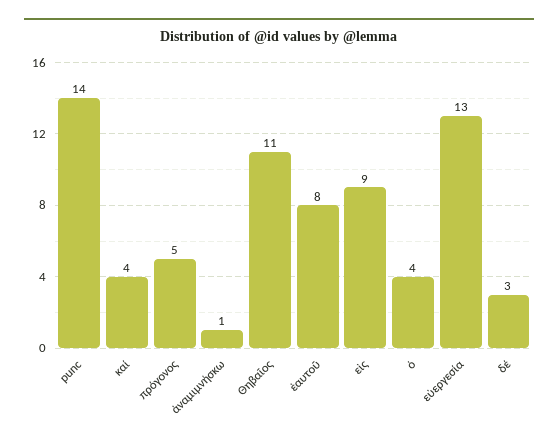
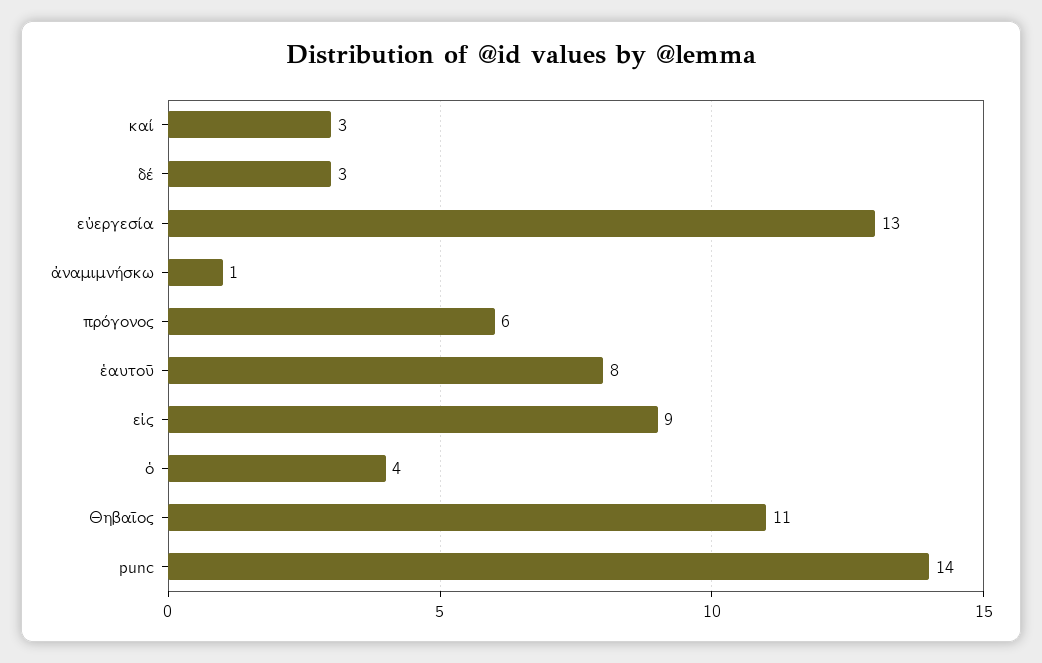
καί: 4 -> 3
πρόγονος: 5 -> 6

